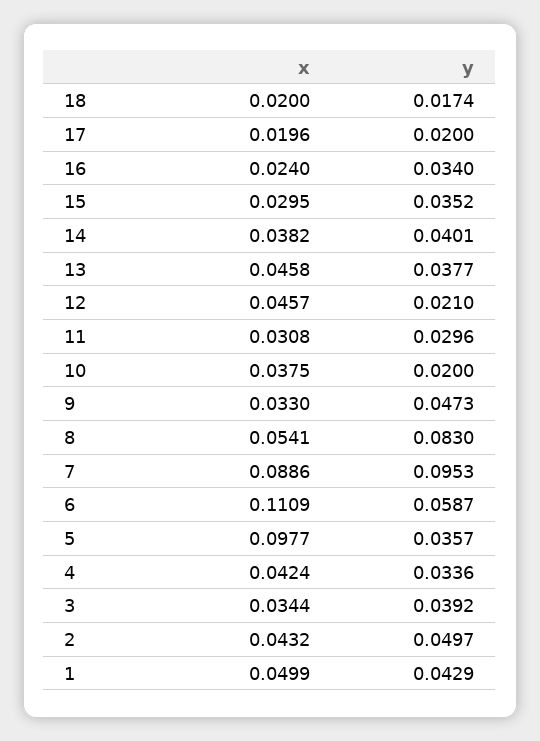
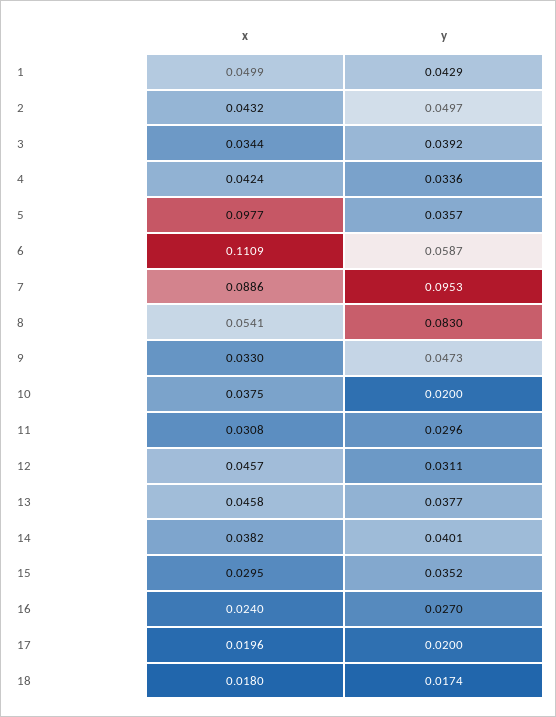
x, 18: 0.02 -> 0.018
y, 16: 0.034 -> 0.027
y, 12: 0.021 -> 0.0311

